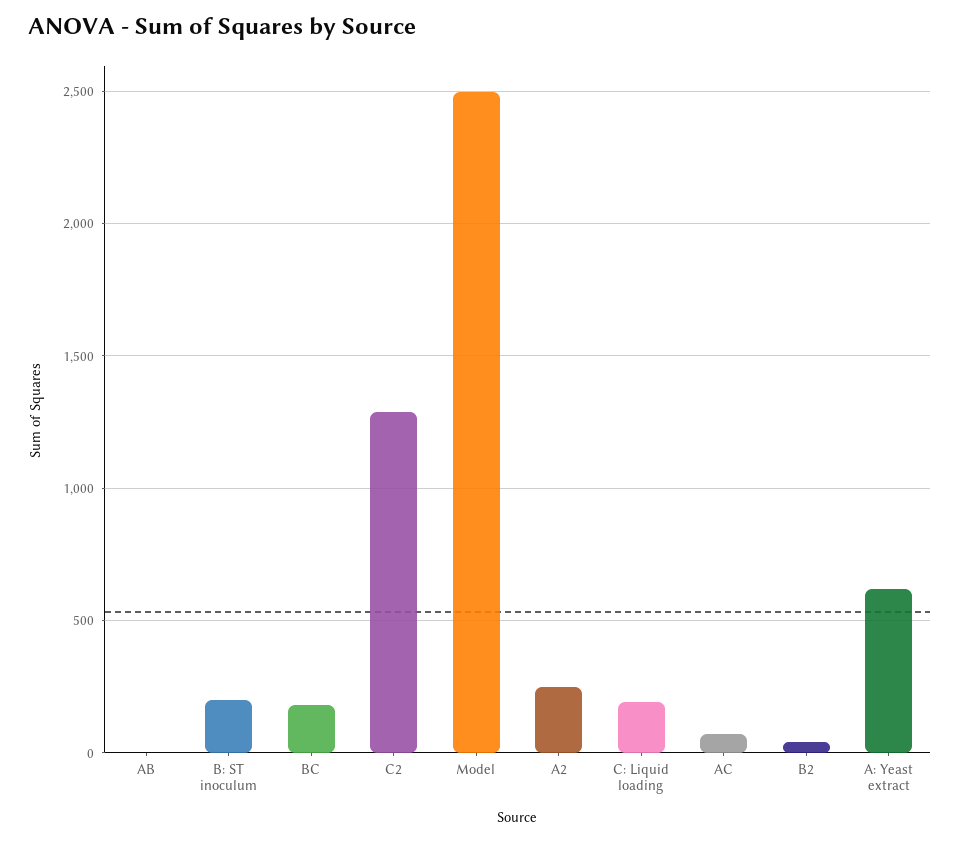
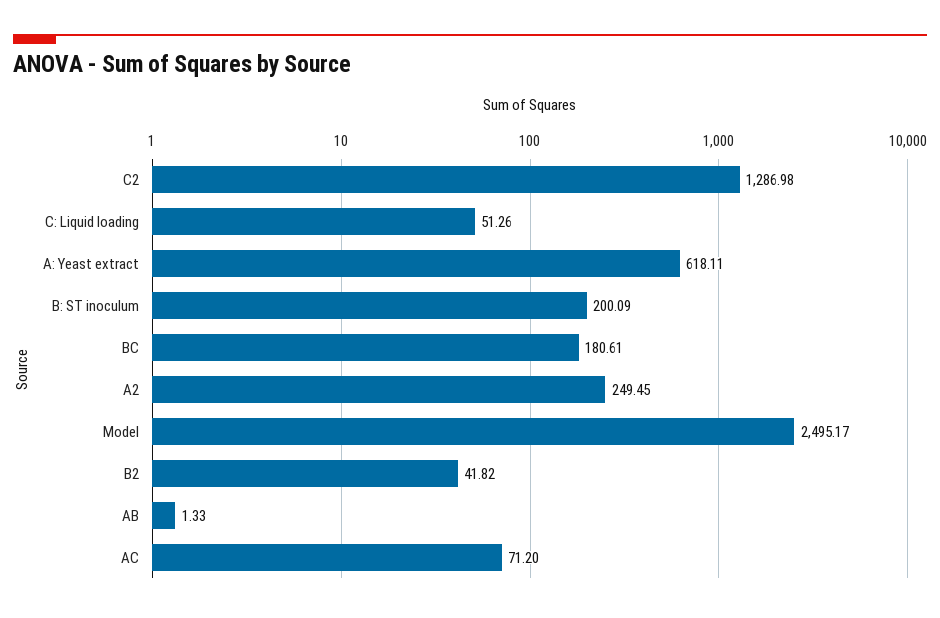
C: Liquid loading: 200 -> 51.26

